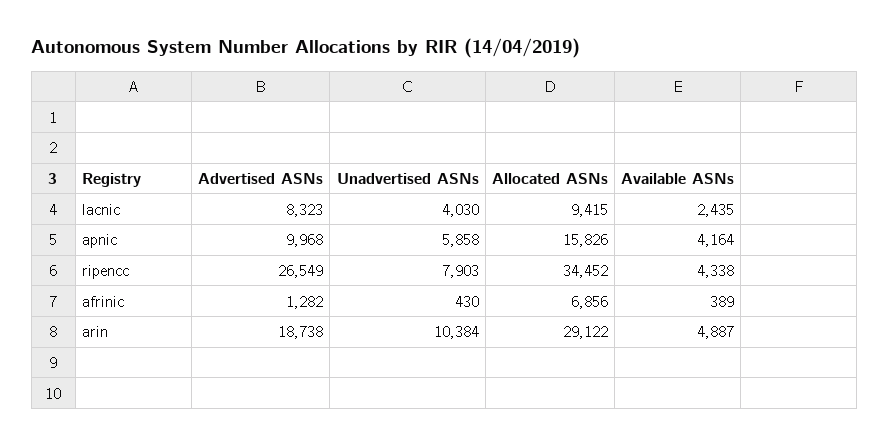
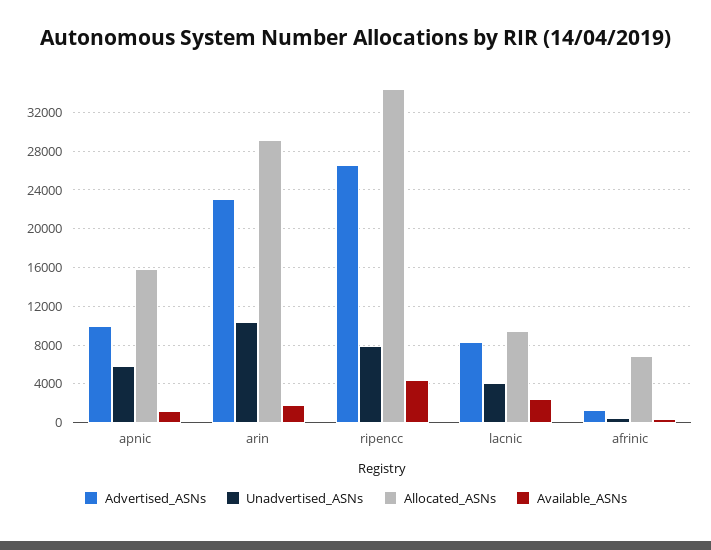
Available ASNs, apnic: 4164 -> 1000
Advertised ASNs, arin: 18738 -> 23000
Available ASNs, arin: 4887 -> 2000

